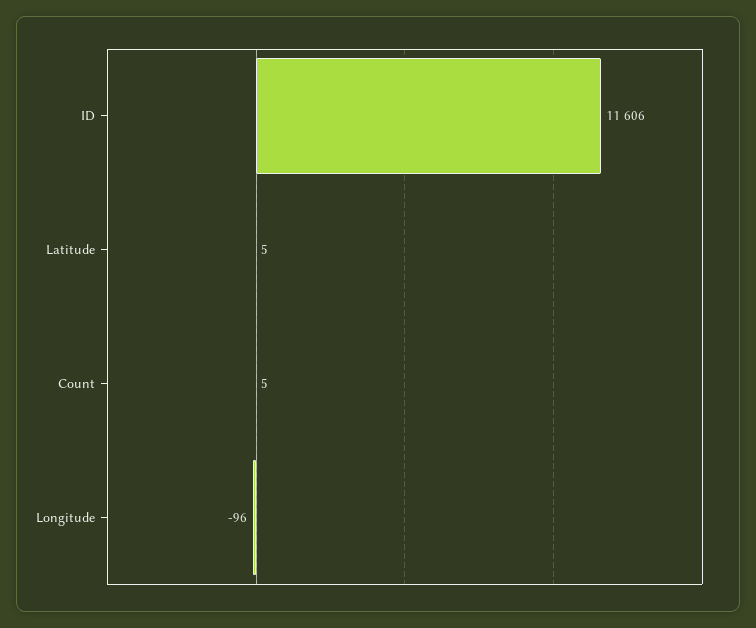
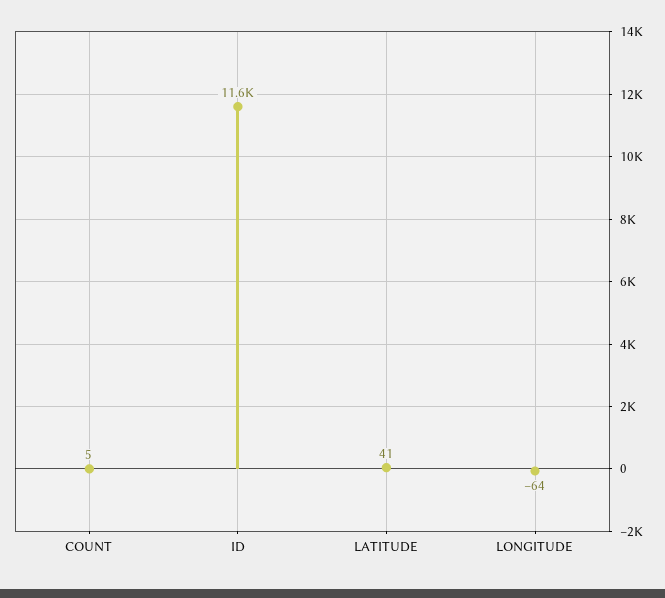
Latitude: 5 -> 41
Longitude: -96 -> -64

